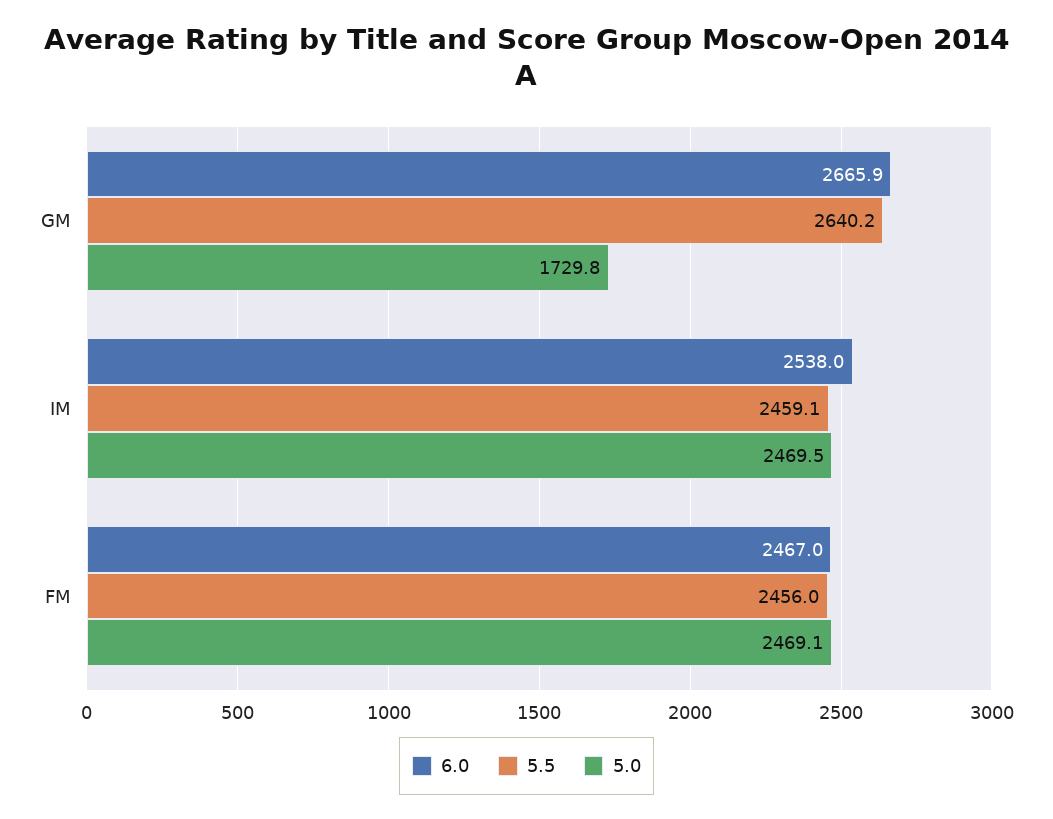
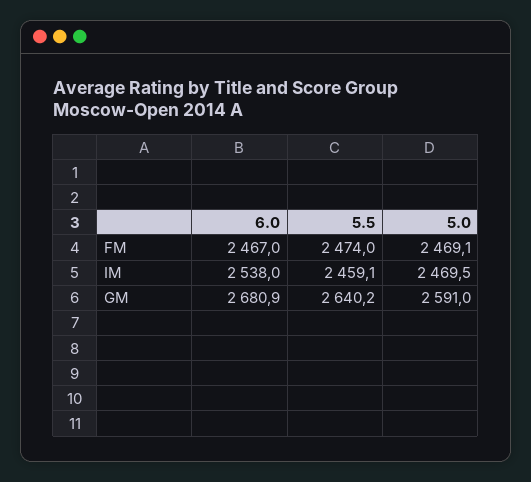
6.0, GM: 2665.9 -> 2680.9
5.0, GM: 1729.8 -> 2591
5.5, FM: 2456 -> 2474

